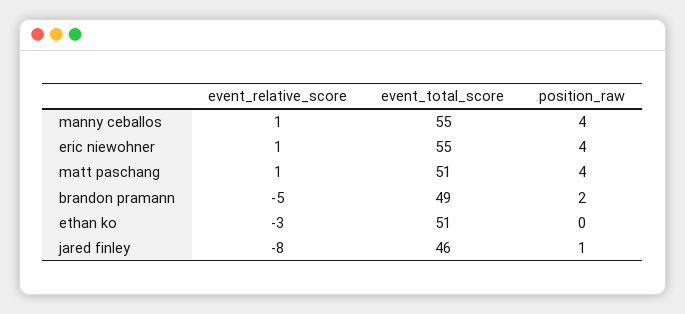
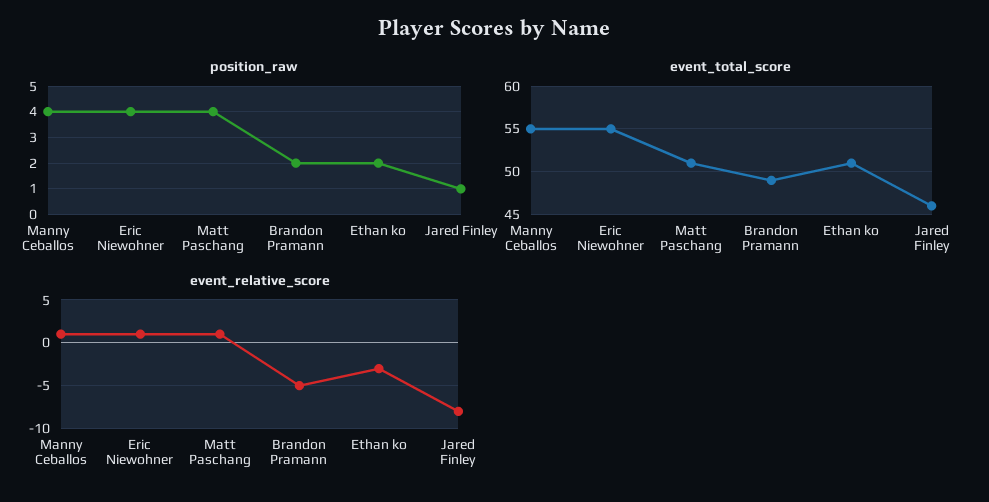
position_raw, ethan ko: 0 -> 2

